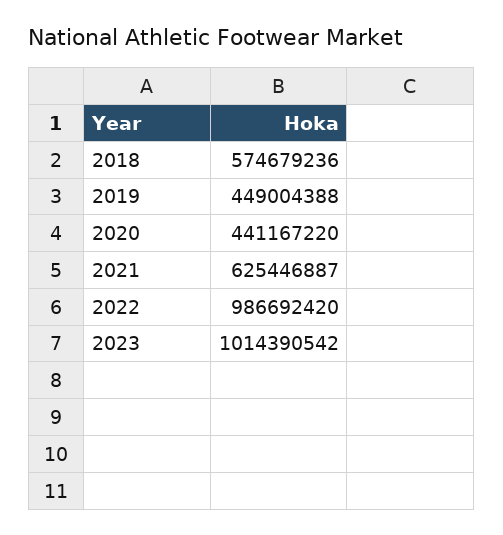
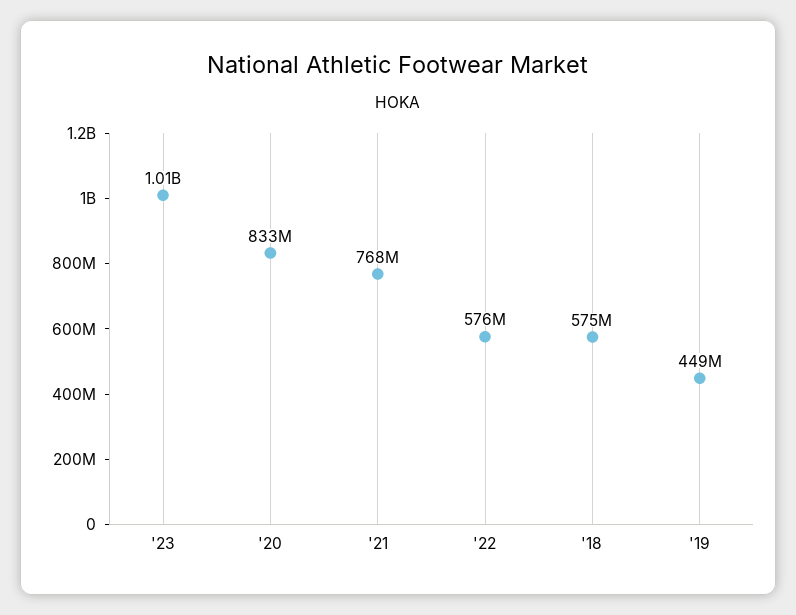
2020: 441167220 -> 833000000
2021: 625446887 -> 768000000
2022: 986692420 -> 576000000

